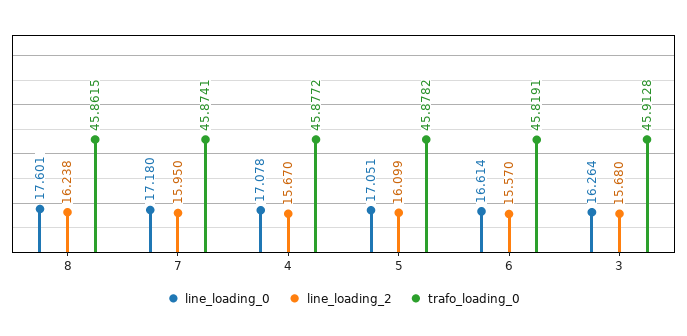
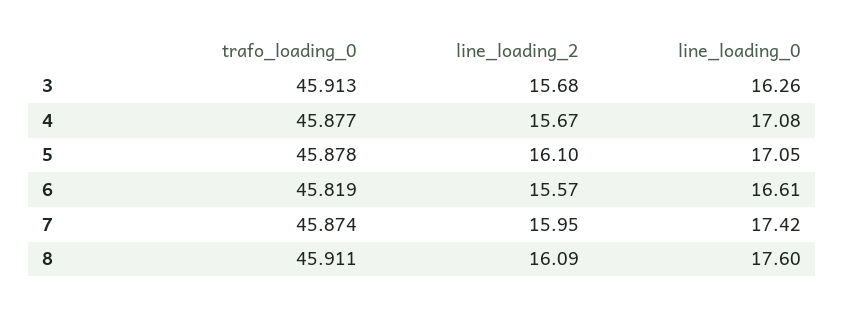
line_loading_2, 8: 16.238 -> 16.09
trafo_loading_0, 8: 45.8615 -> 45.911
line_loading_0, 7: 17.18 -> 17.42

